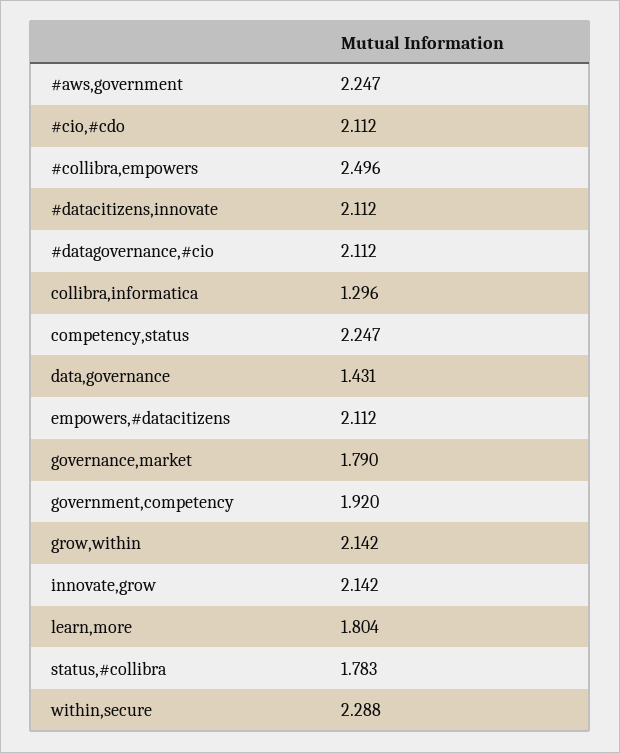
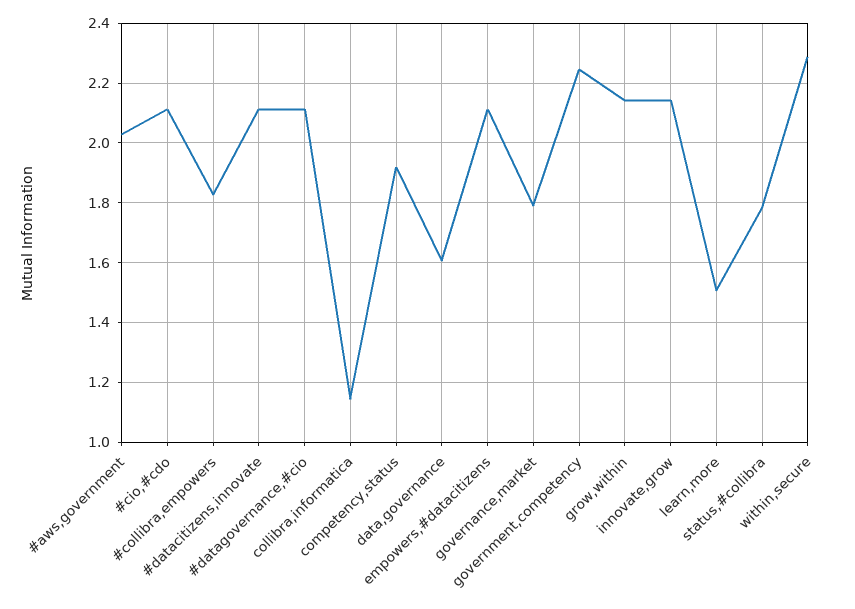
#aws,government: 2.247 -> 2.025
#collibra,empowers: 2.496 -> 1.825
collibra,informatica: 1.296 -> 1.15
competency,status: 2.247 -> 1.925
data,governance: 1.431 -> 1.6
government,competency: 1.92 -> 2.25
learn,more: 1.804 -> 1.5

